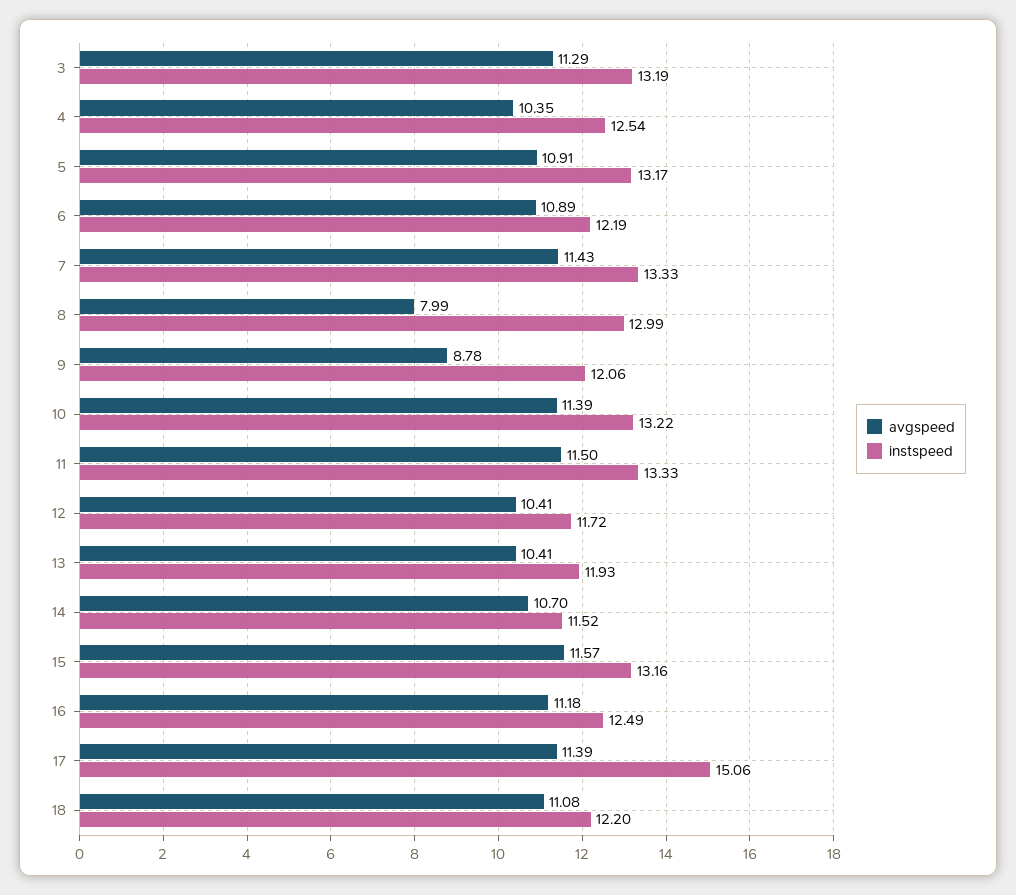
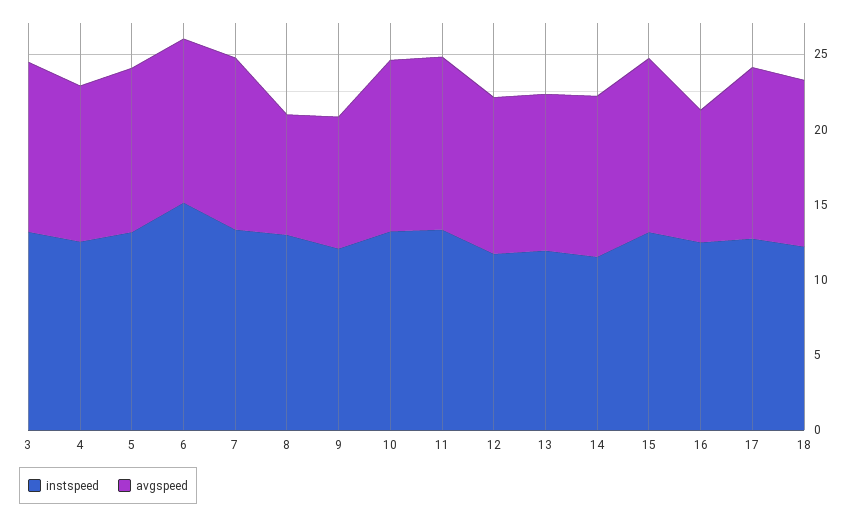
instspeed, 6: 12.19 -> 15
avgspeed, 16: 11.18 -> 9
instspeed, 17: 15.06 -> 13

